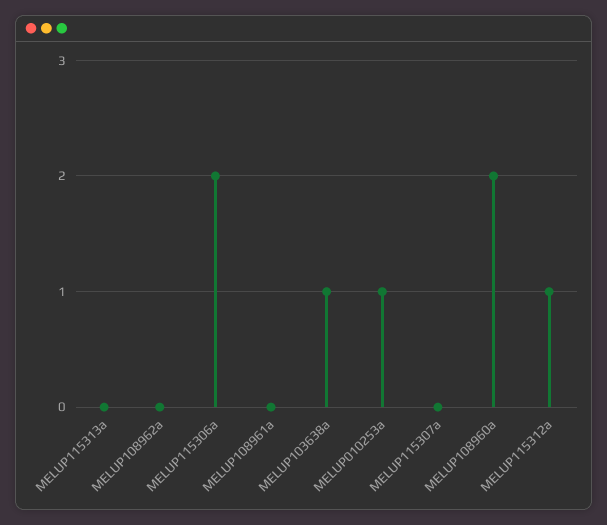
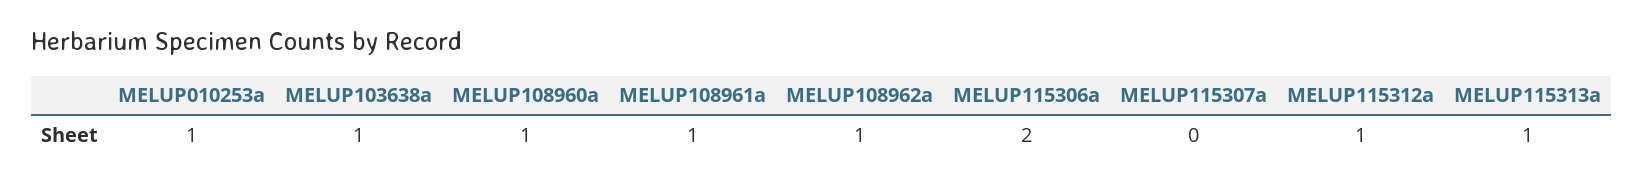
MELUP115313a: 0 -> 1
MELUP108962a: 0 -> 1
MELUP108961a: 0 -> 1
MELUP108960a: 2 -> 1

